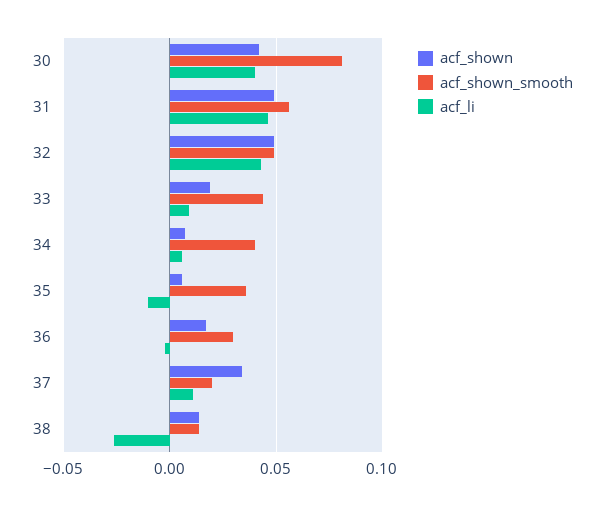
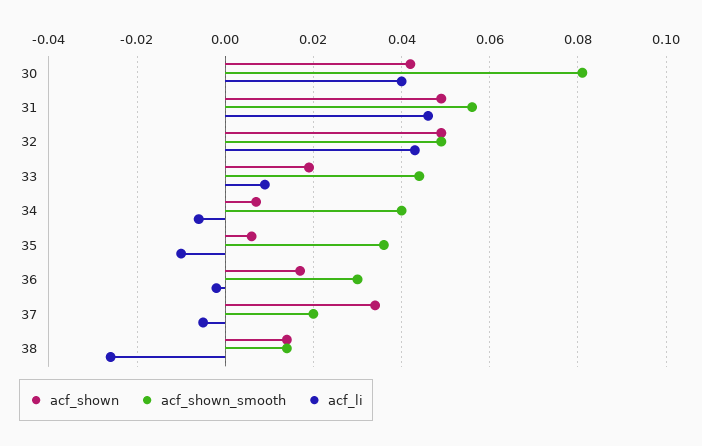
acf_li, 34: 0.005 -> -0.005
acf_li, 37: 0.01 -> -0.005

